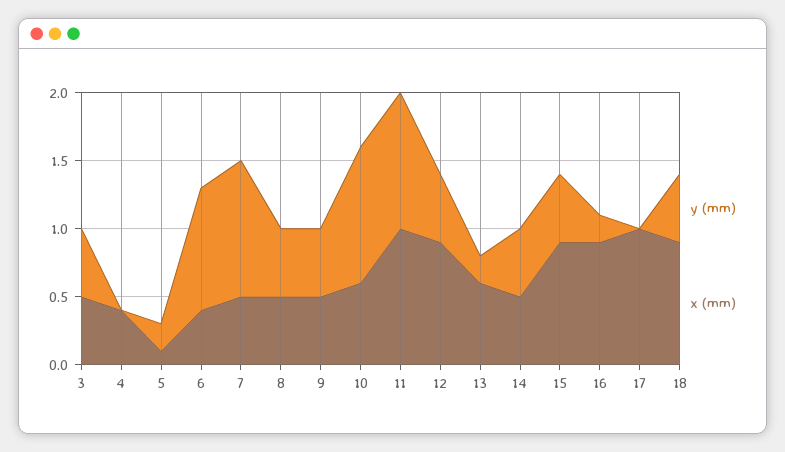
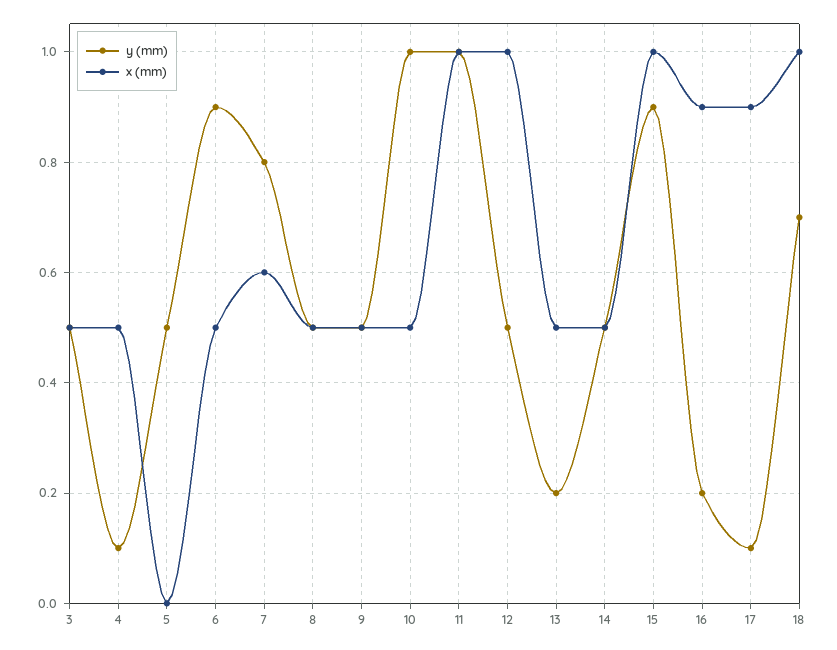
y (mm), 4: 0 -> 0.1
x (mm), 4: 0.4 -> 0.5
y (mm), 5: 0.2 -> 0.5
x (mm), 5: 0.1 -> 0
x (mm), 6: 0.4 -> 0.5
y (mm), 7: 1 -> 0.8
x (mm), 7: 0.5 -> 0.6
x (mm), 10: 0.6 -> 0.5
x (mm), 12: 0.9 -> 1
x (mm), 13: 0.6 -> 0.5
y (mm), 15: 0.5 -> 0.9
x (mm), 15: 0.9 -> 1
y (mm), 17: 0 -> 0.1
x (mm), 17: 1 -> 0.9
y (mm), 18: 0.5 -> 0.7
x (mm), 18: 0.9 -> 1

